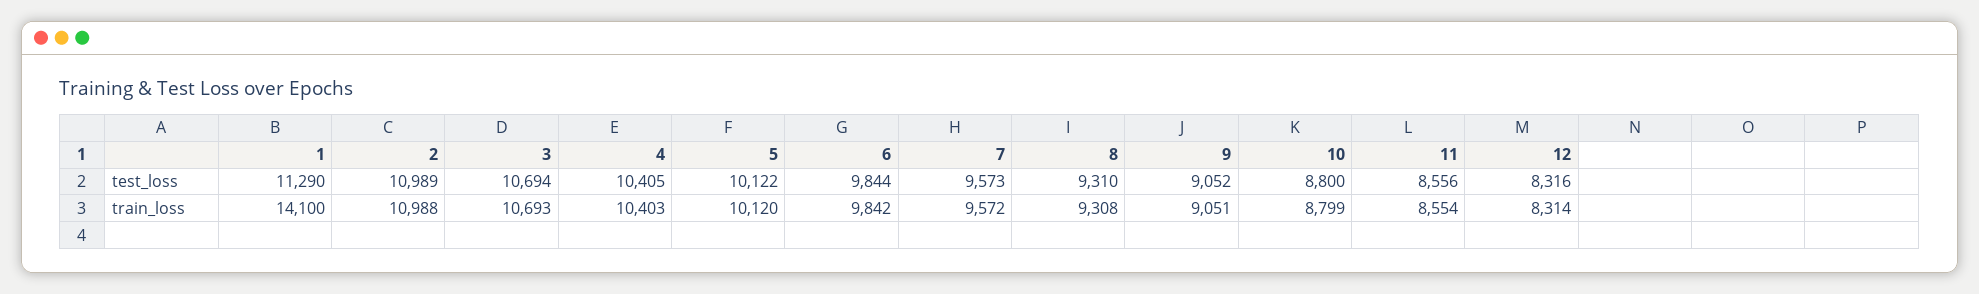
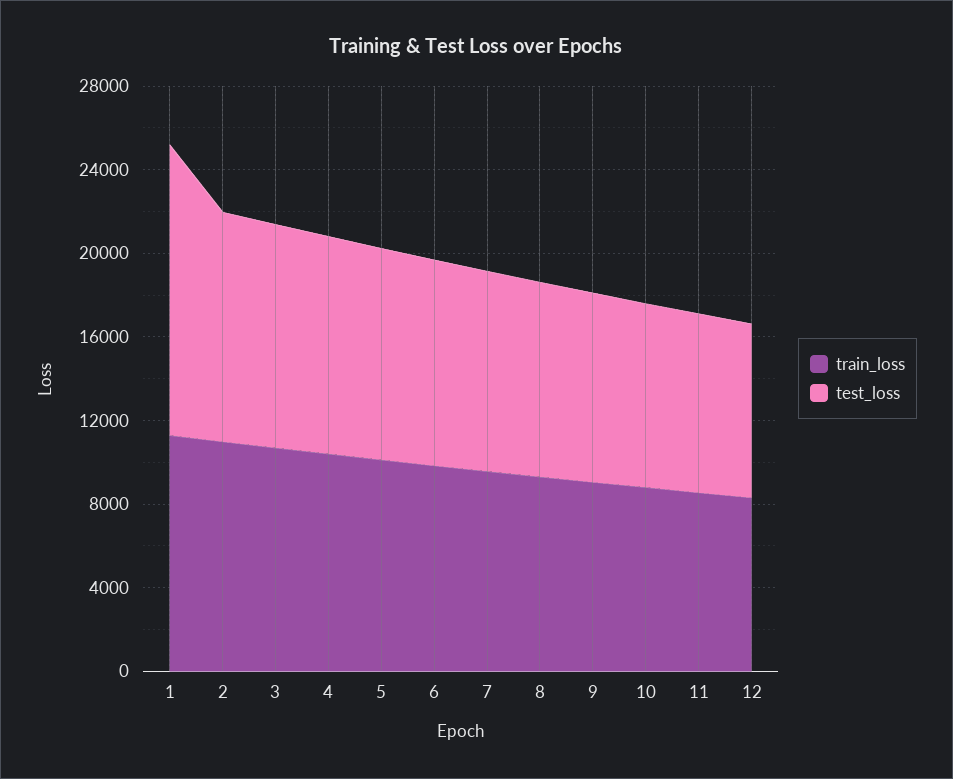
test_loss, 1: 11290 -> 14000
train_loss, 1: 14100 -> 11000

